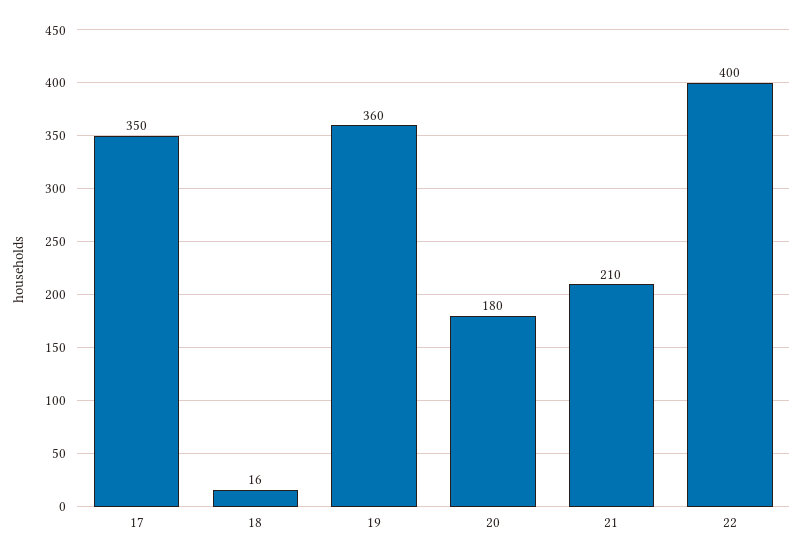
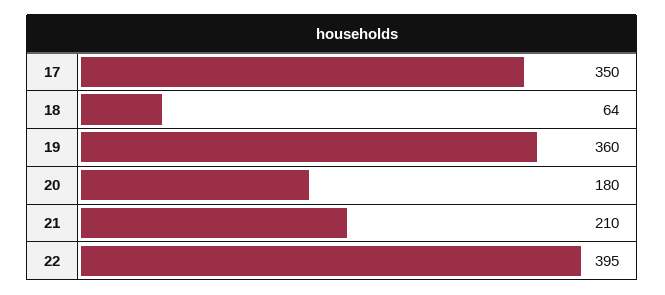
18: 16 -> 64
22: 400 -> 395

